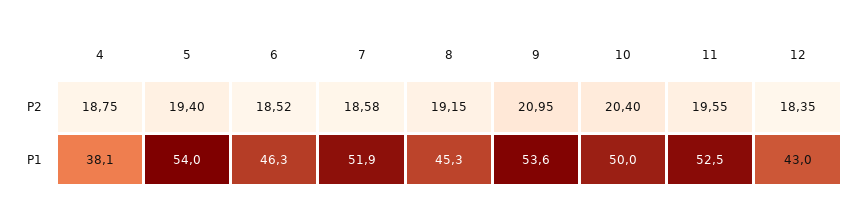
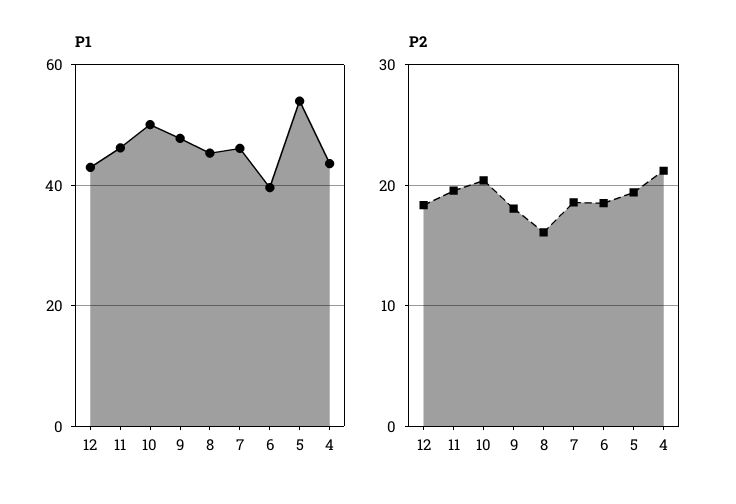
P2, 4: 18.75 -> 21
P2, 8: 19.15 -> 16
P2, 9: 20.95 -> 18
P1, 4: 38.1 -> 44
P1, 6: 46.3 -> 40
P1, 7: 51.9 -> 46
P1, 9: 53.6 -> 48
P1, 11: 52.5 -> 46

